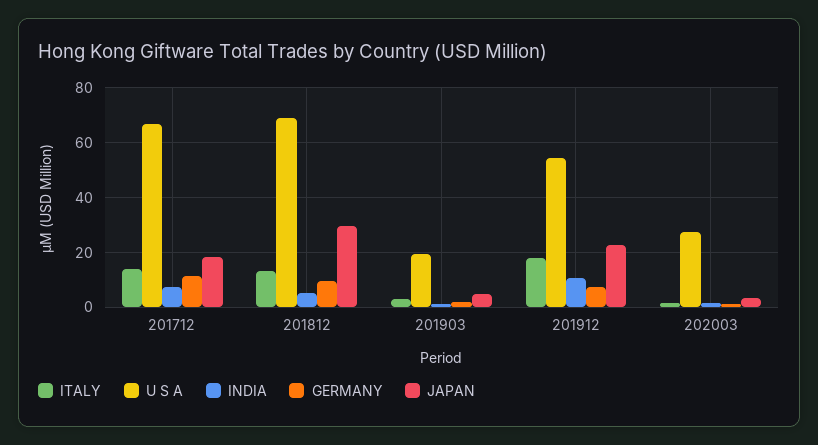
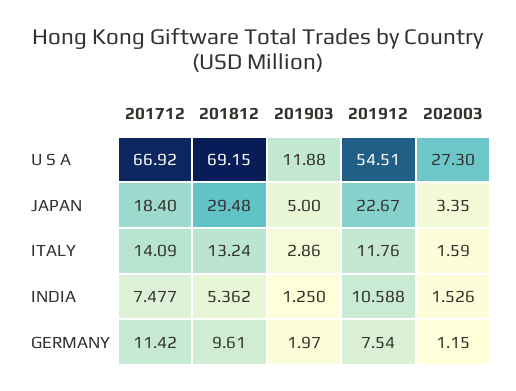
U S A, 201903: 20 -> 11.88
ITALY, 201912: 17.5 -> 11.76

